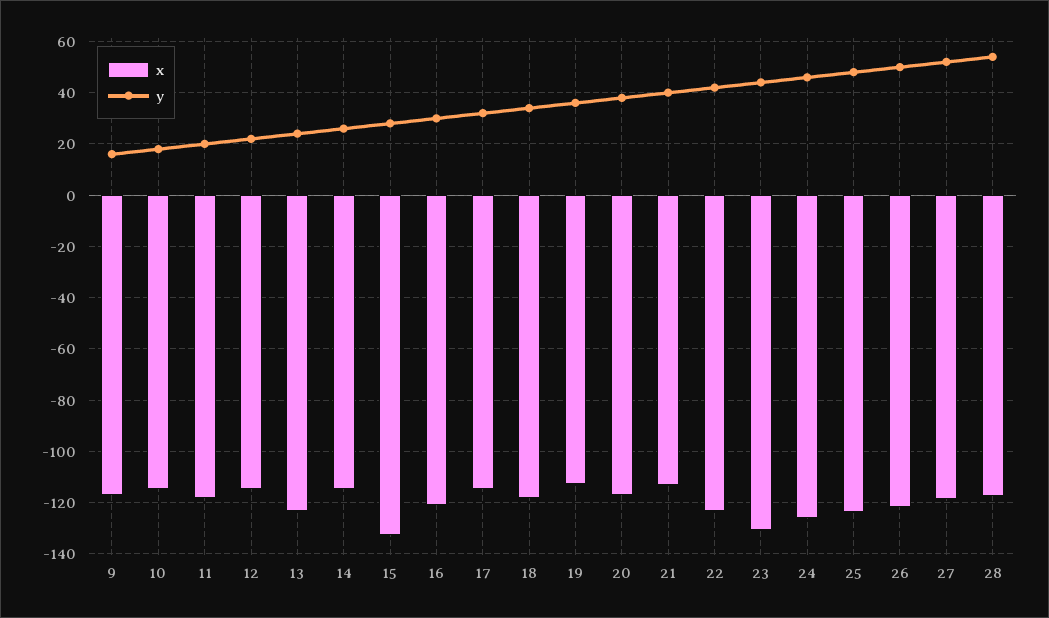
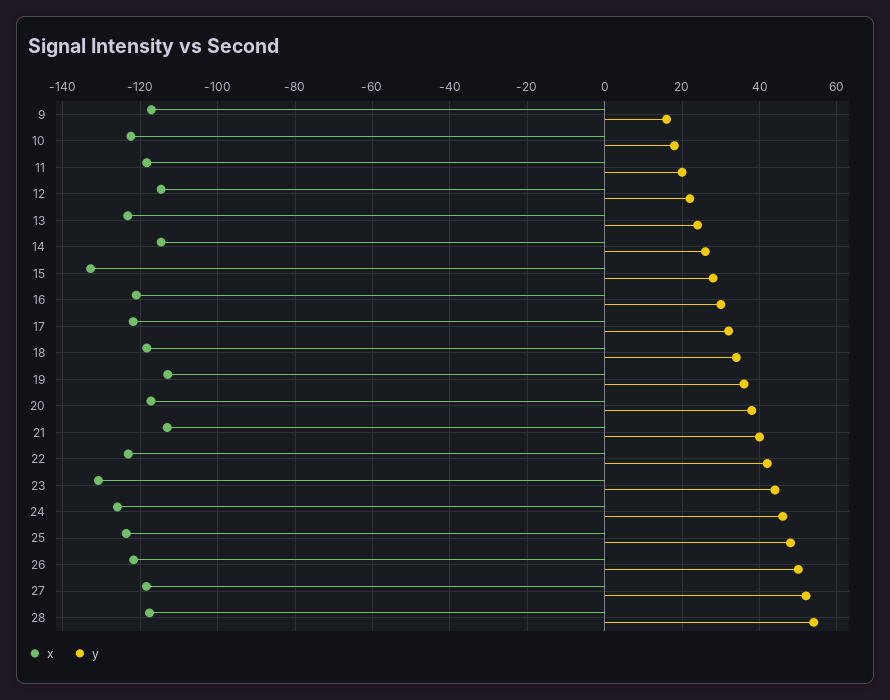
x, 10: -115 -> -122
x, 17: -115 -> -122

